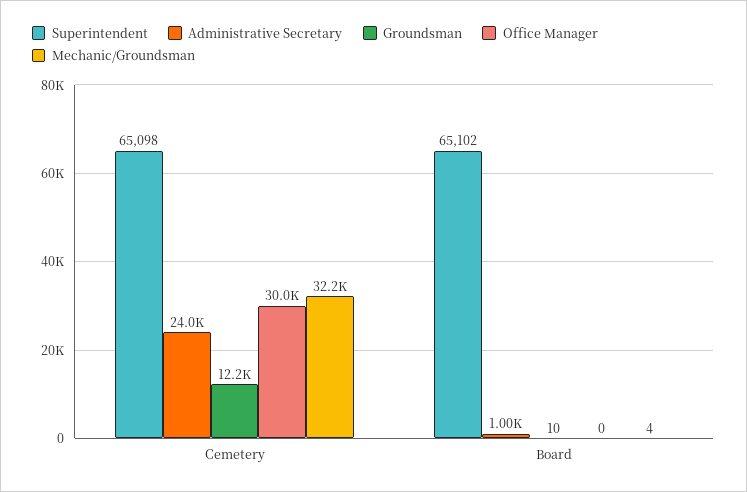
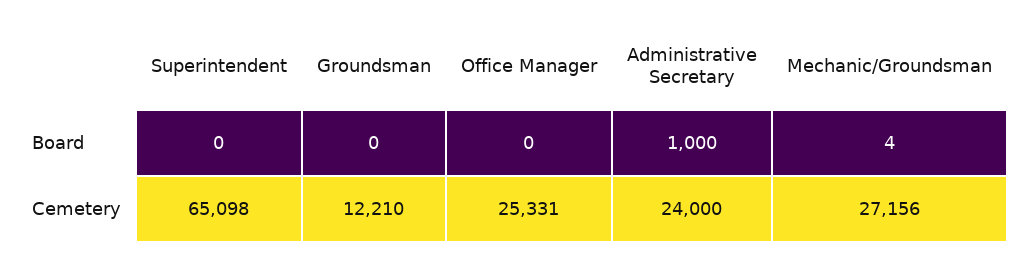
Office Manager, Cemetery: 30000 -> 25331
Mechanic/Groundsman, Cemetery: 32200 -> 27156
Superintendent, Board: 65102 -> 0
Groundsman, Board: 10 -> 0

